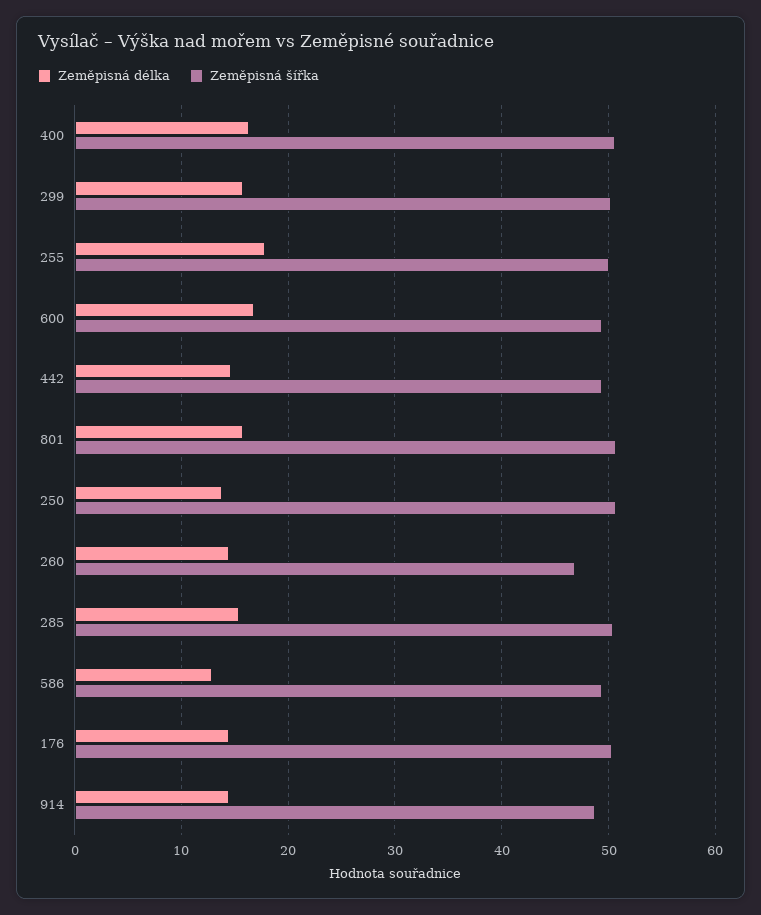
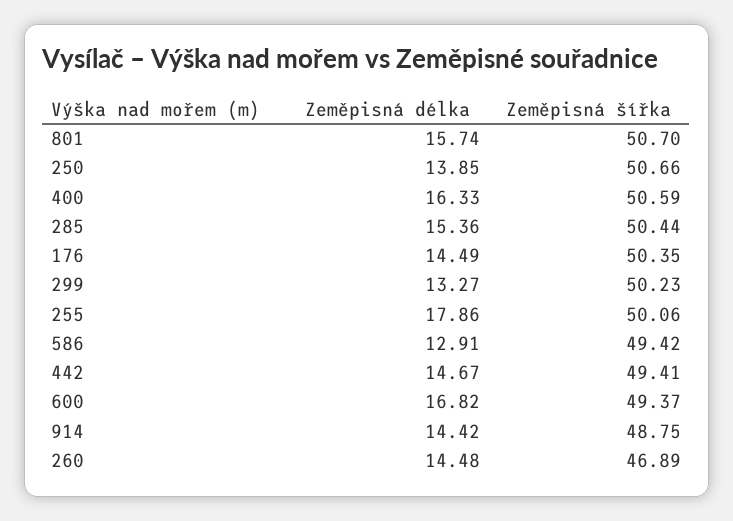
Zeměpisná délka, 299: 16 -> 13.27

